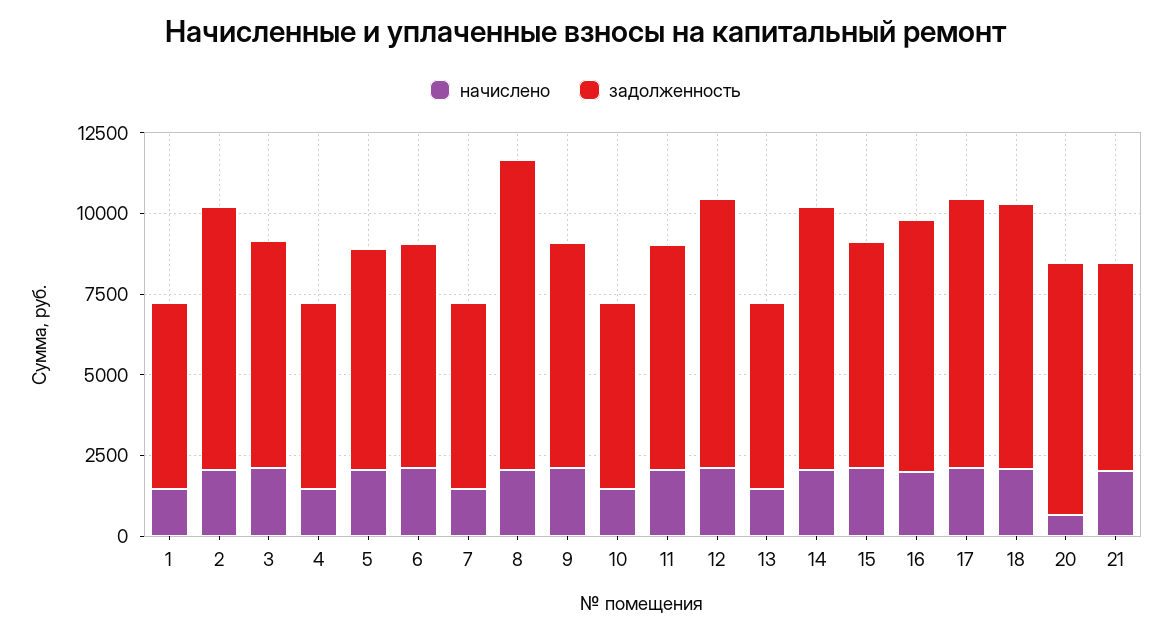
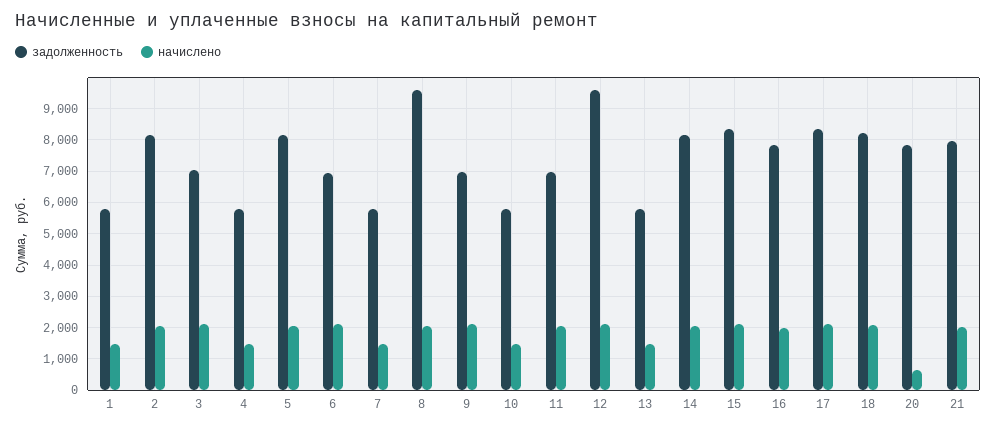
задолженность, 5: 7000 -> 8200
задолженность, 12: 8500 -> 9600
задолженность, 15: 7000 -> 8400
задолженность, 21: 6500 -> 8000

